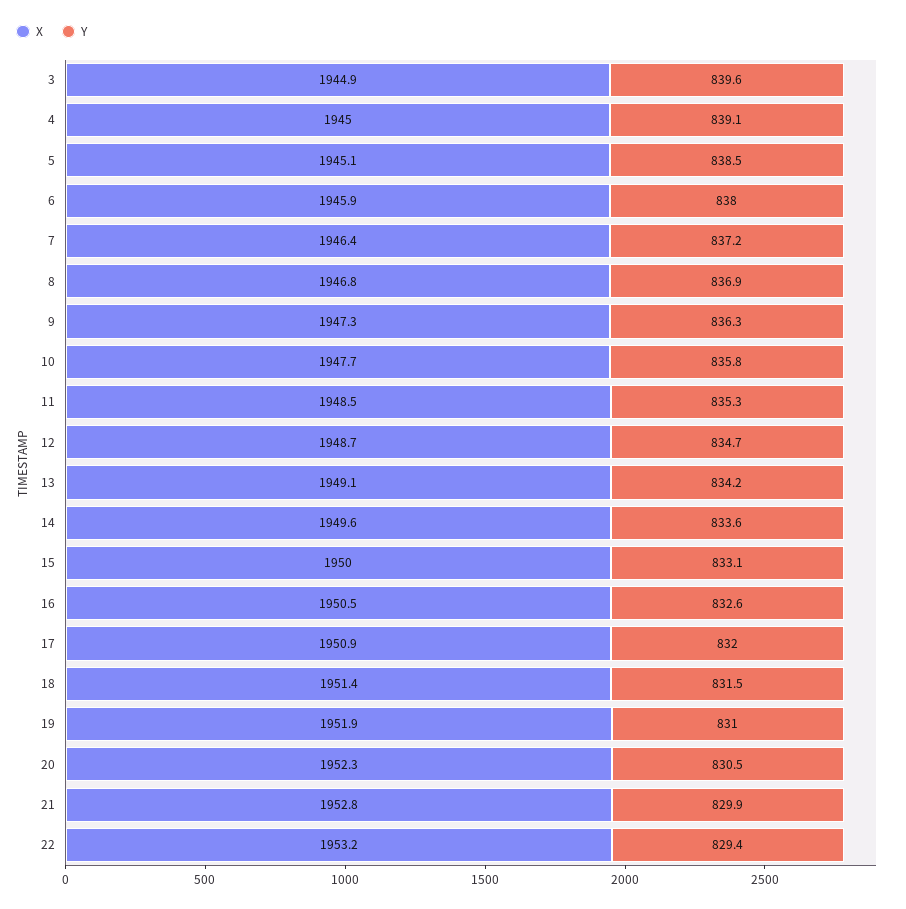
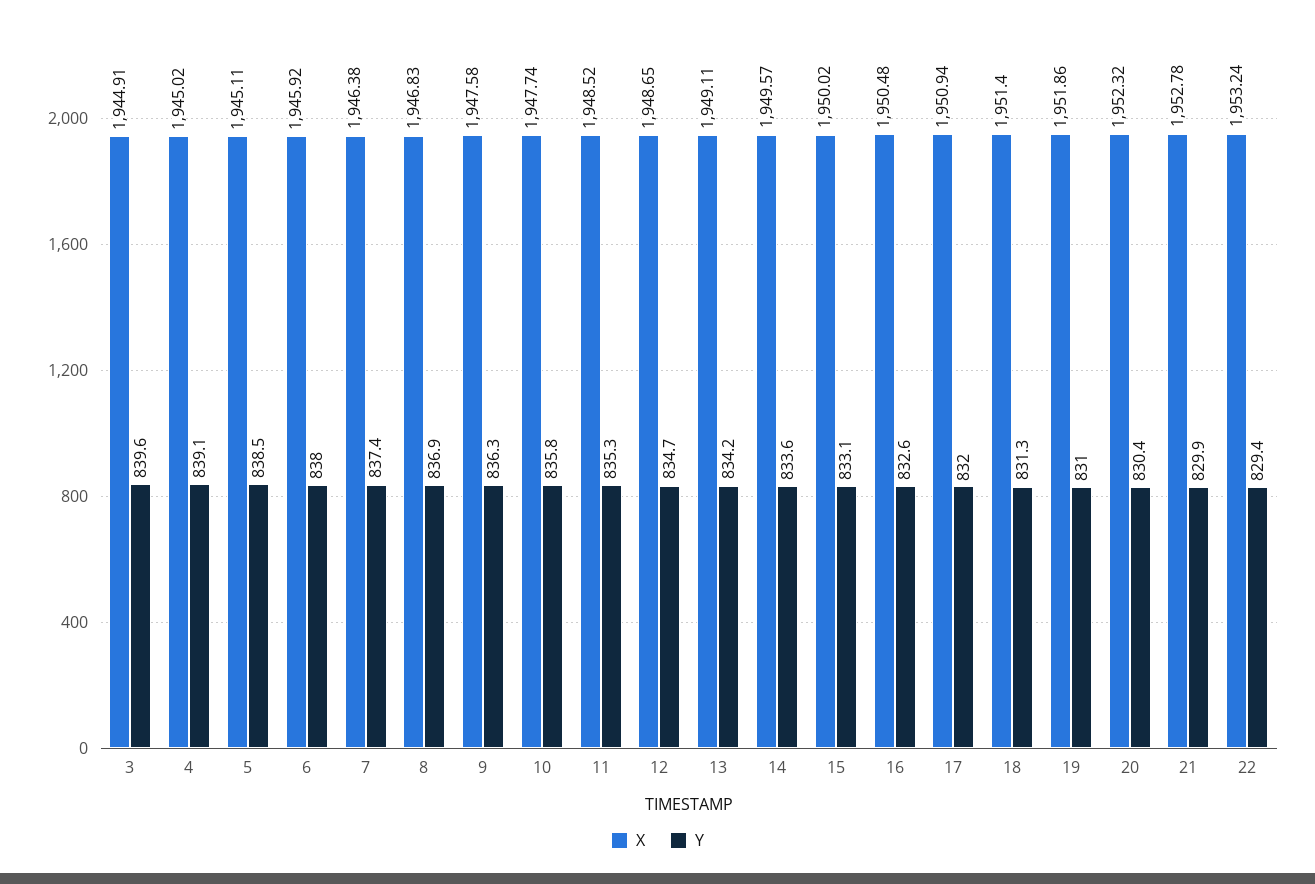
Y, 7: 837.2 -> 837.4
X, 9: 1947.3 -> 1947.58
Y, 18: 831.5 -> 831.3
Y, 20: 830.5 -> 830.4

